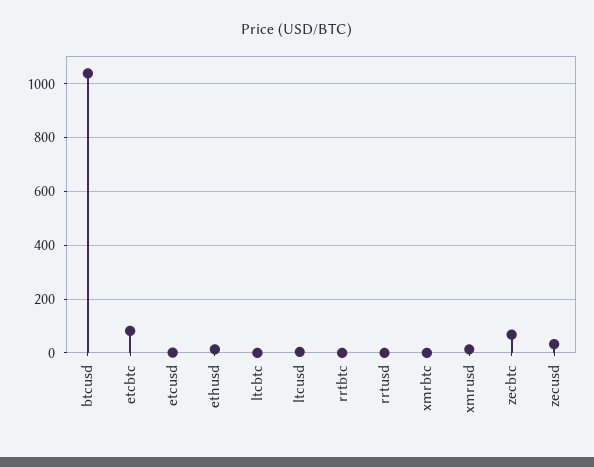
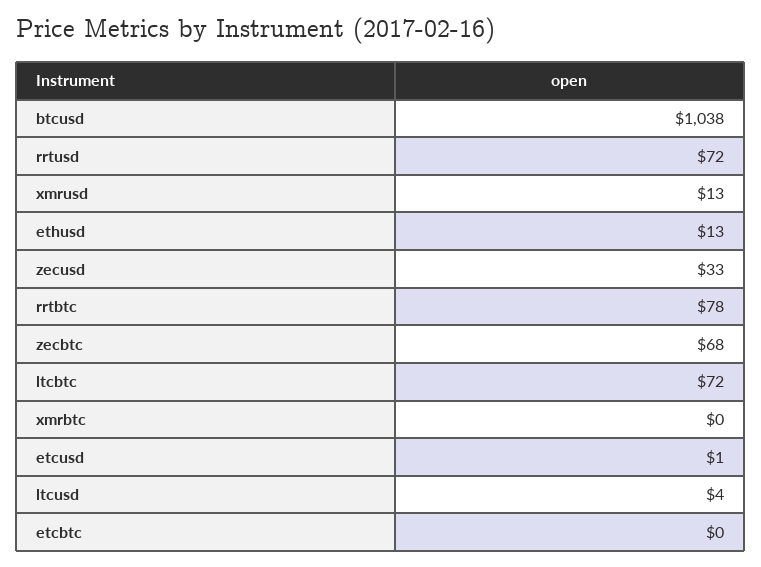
etcbtc: 75 -> 0
ltcbtc: 0 -> 72
rrtbtc: 0 -> 78
rrtusd: 0 -> 72

